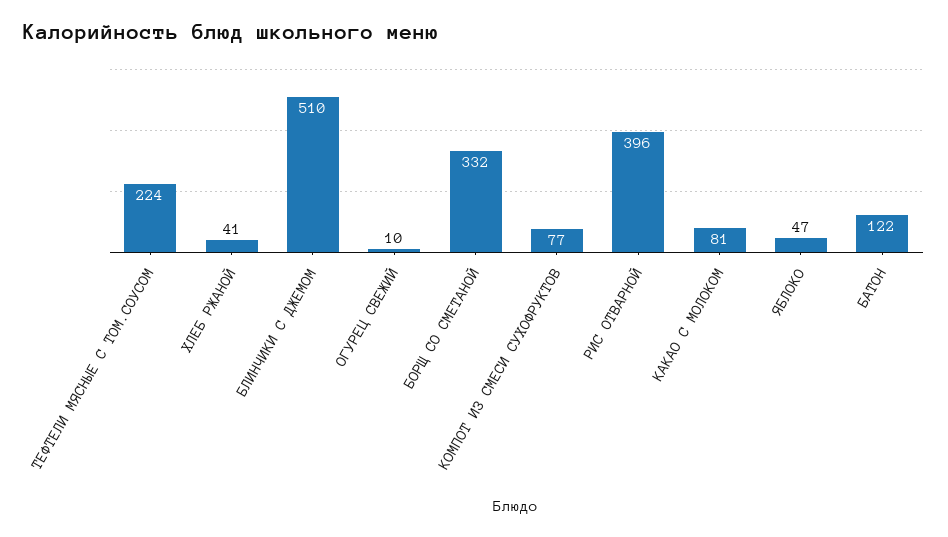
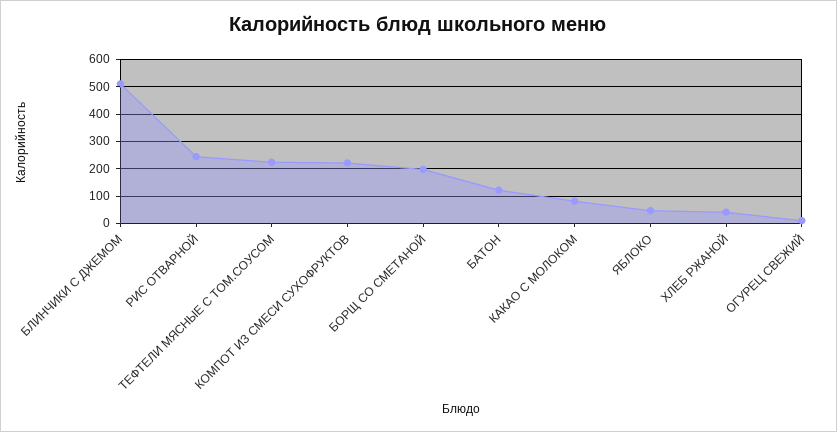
БОРЩ СО СМЕТАНОЙ: 332 -> 200
КОМПОТ ИЗ СМЕСИ СУХОФРУКТОВ: 77 -> 225
РИС ОТВАРНОЙ: 396 -> 250

